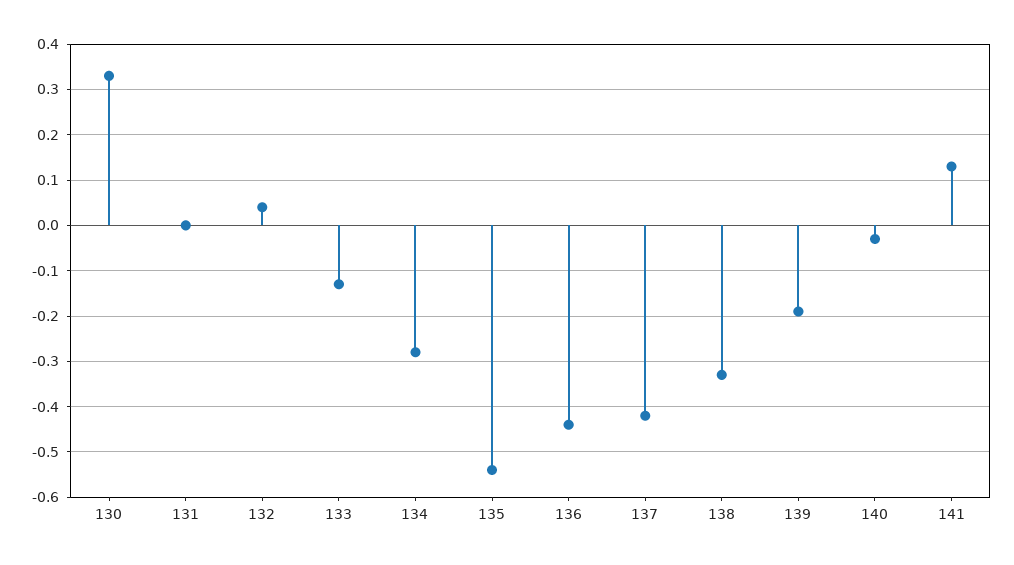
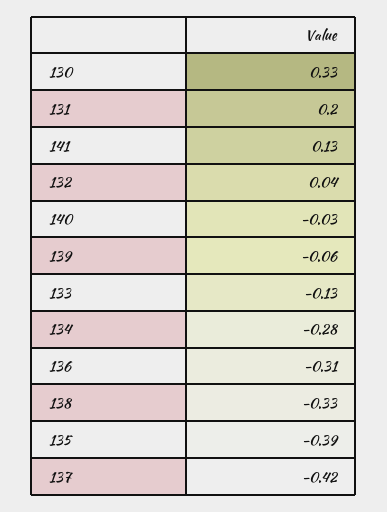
131: 0 -> 0.2
135: -0.55 -> -0.39
136: -0.45 -> -0.31
139: -0.2 -> -0.06

